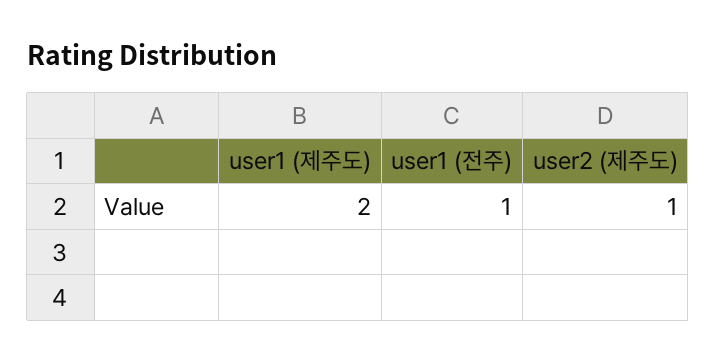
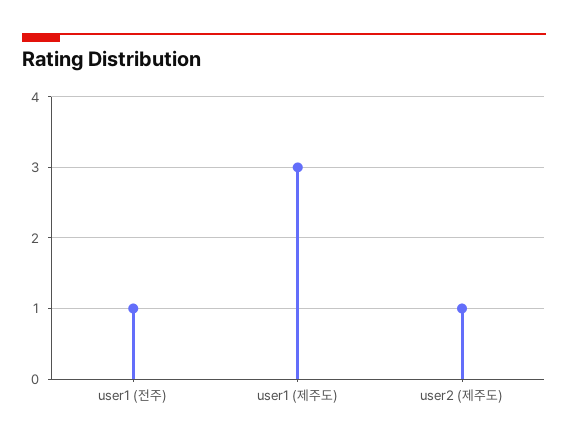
user1 (제주도): 2 -> 3

